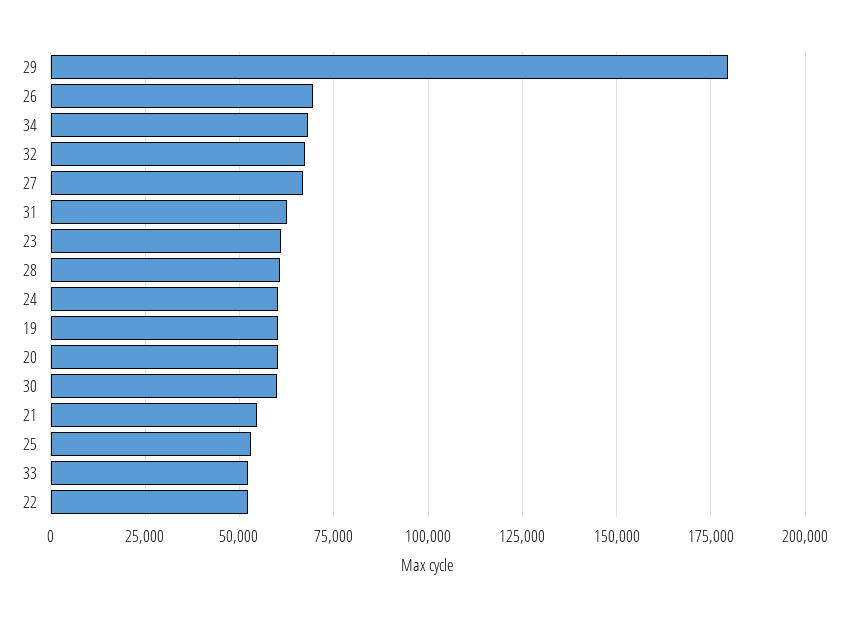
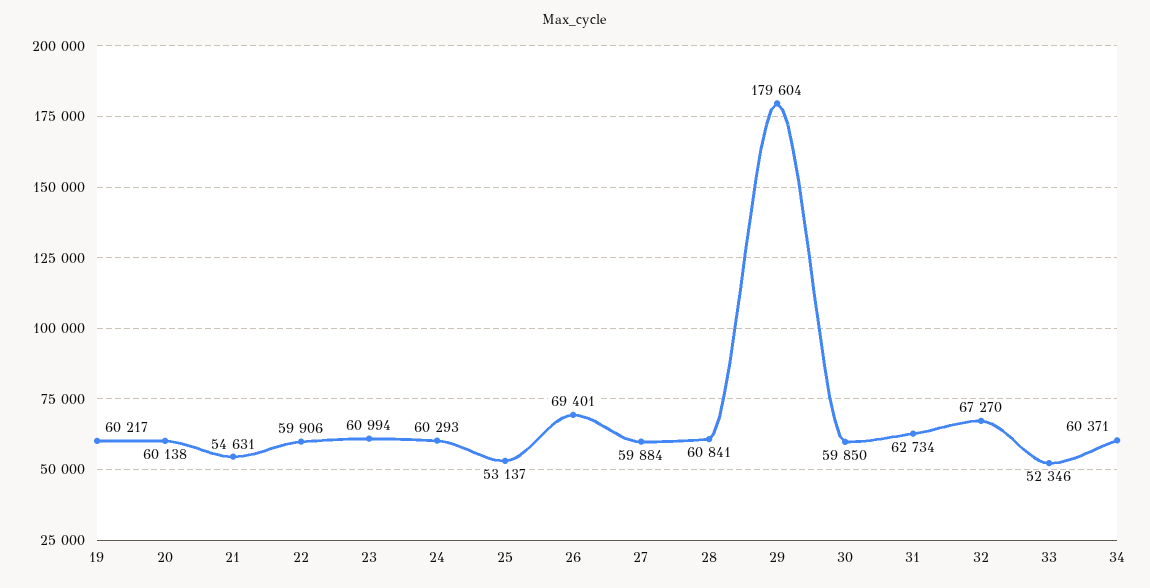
34: 67500 -> 60371
27: 67500 -> 59884
22: 52500 -> 59906

